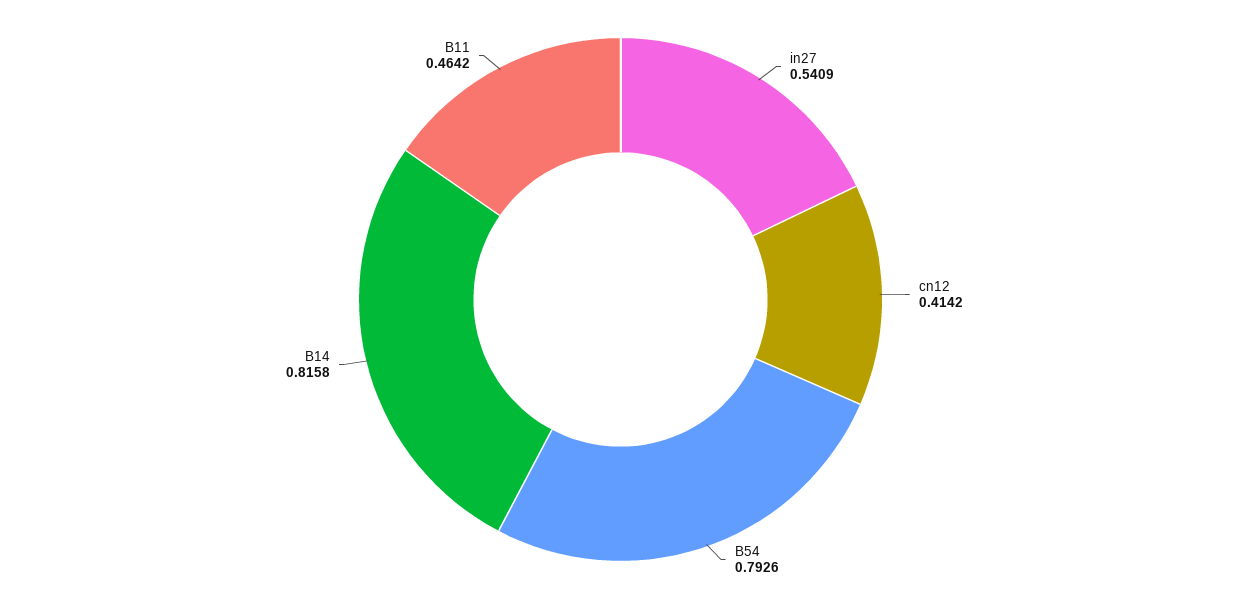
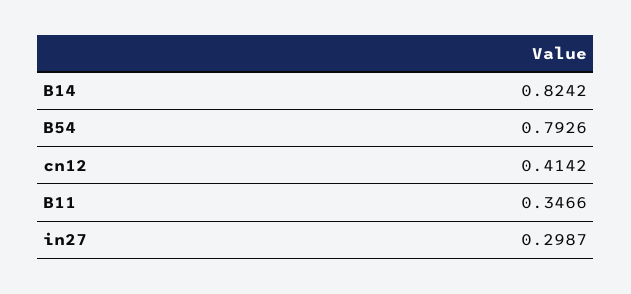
in27: 0.5409 -> 0.2987
B14: 0.8158 -> 0.8242
B11: 0.4642 -> 0.3466

